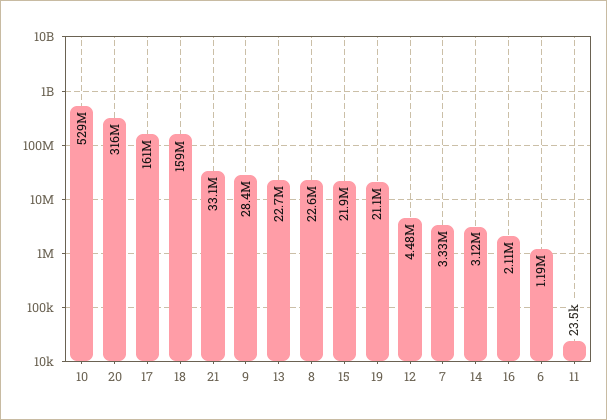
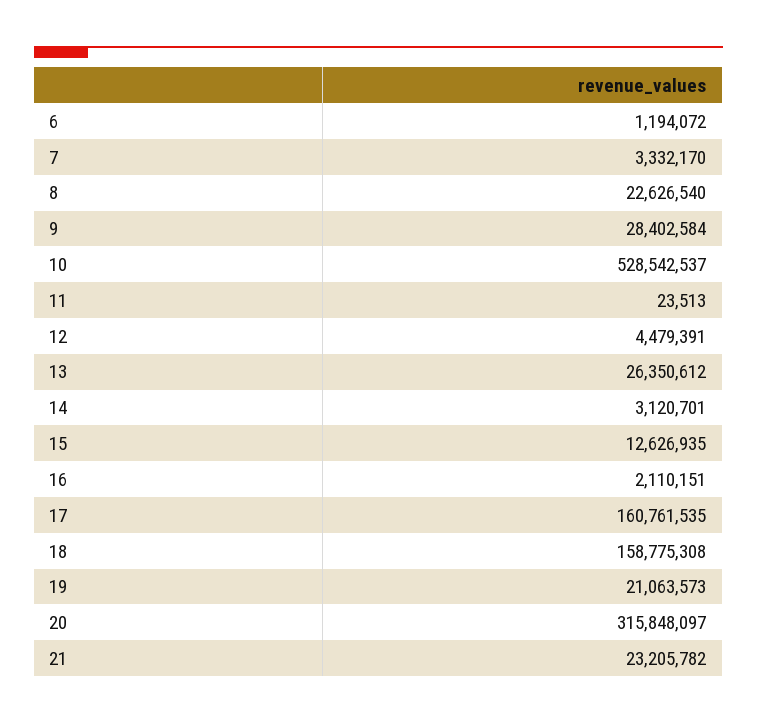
21: 33100000 -> 23205782
13: 22700000 -> 26350612
15: 21900000 -> 12626935

